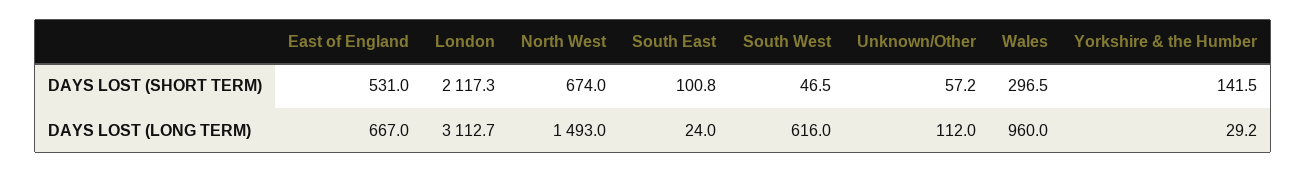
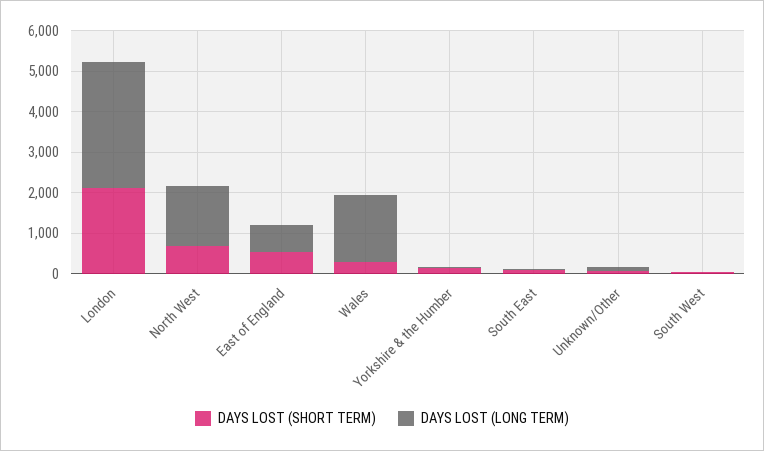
DAYS LOST (LONG TERM), South West: 616 -> 0
DAYS LOST (LONG TERM), Wales: 960 -> 1600

